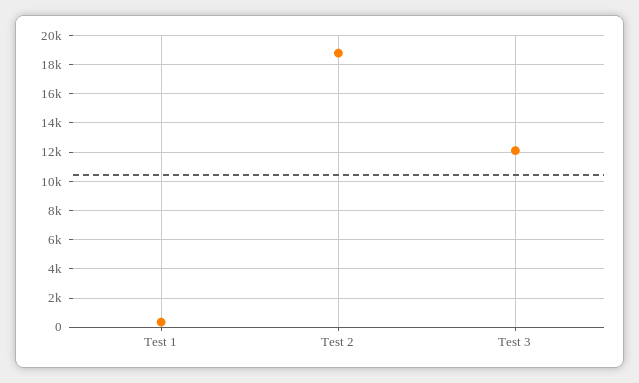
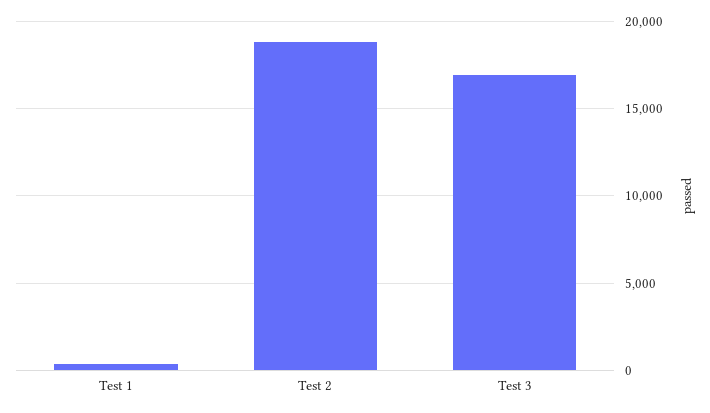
Test 3: 12000 -> 17000

